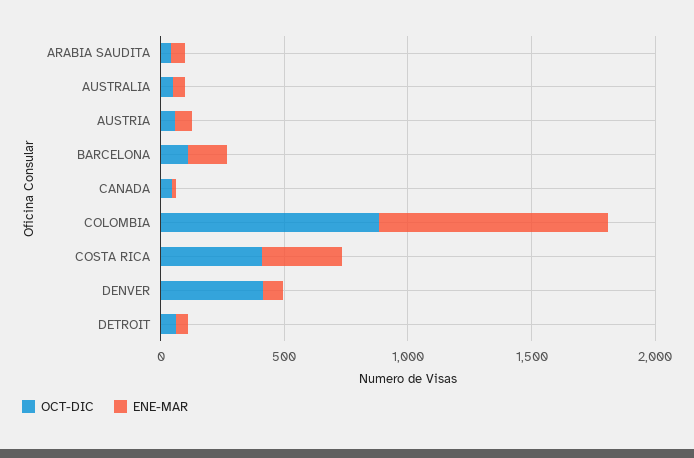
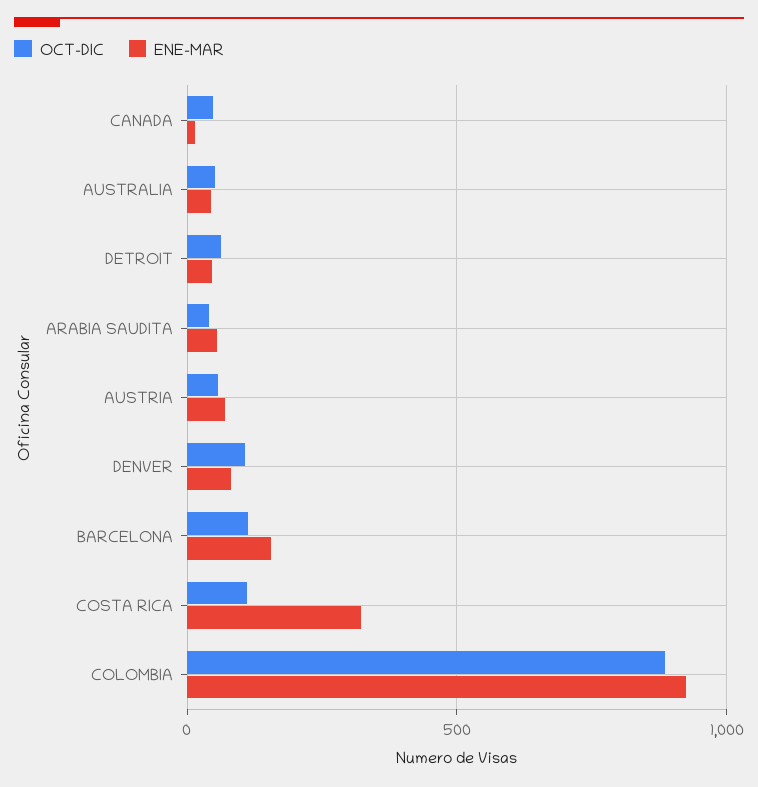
OCT-DIC, COSTA RICA: 400 -> 100
OCT-DIC, DENVER: 400 -> 100

